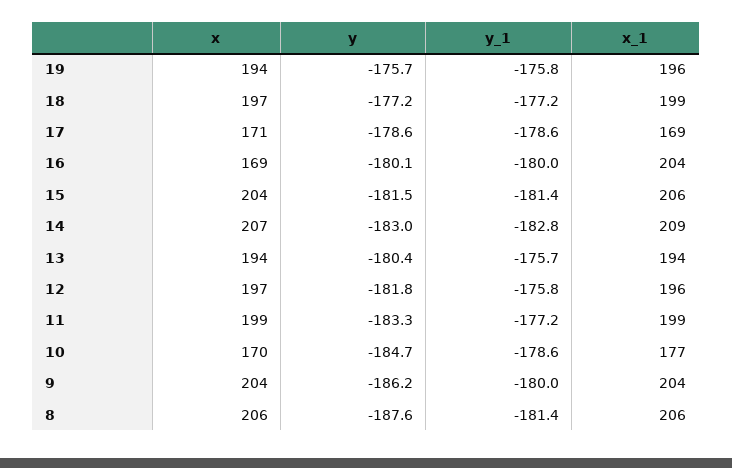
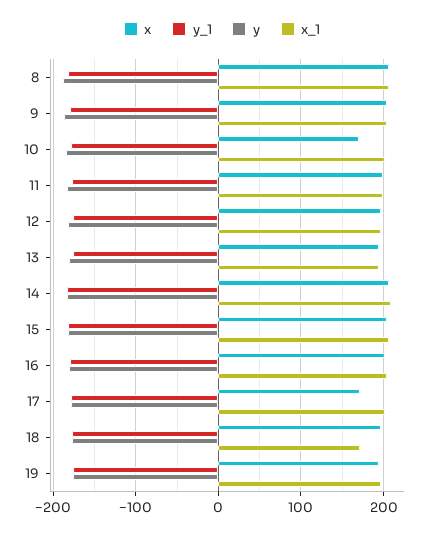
x_1, 18: 199 -> 170
x_1, 17: 169 -> 200
x, 16: 169 -> 200
x_1, 10: 177 -> 200

